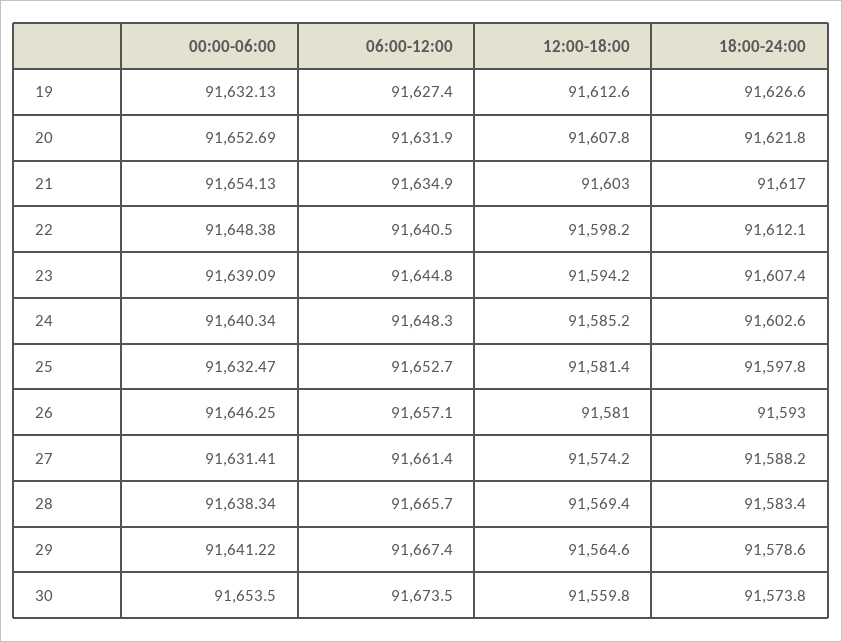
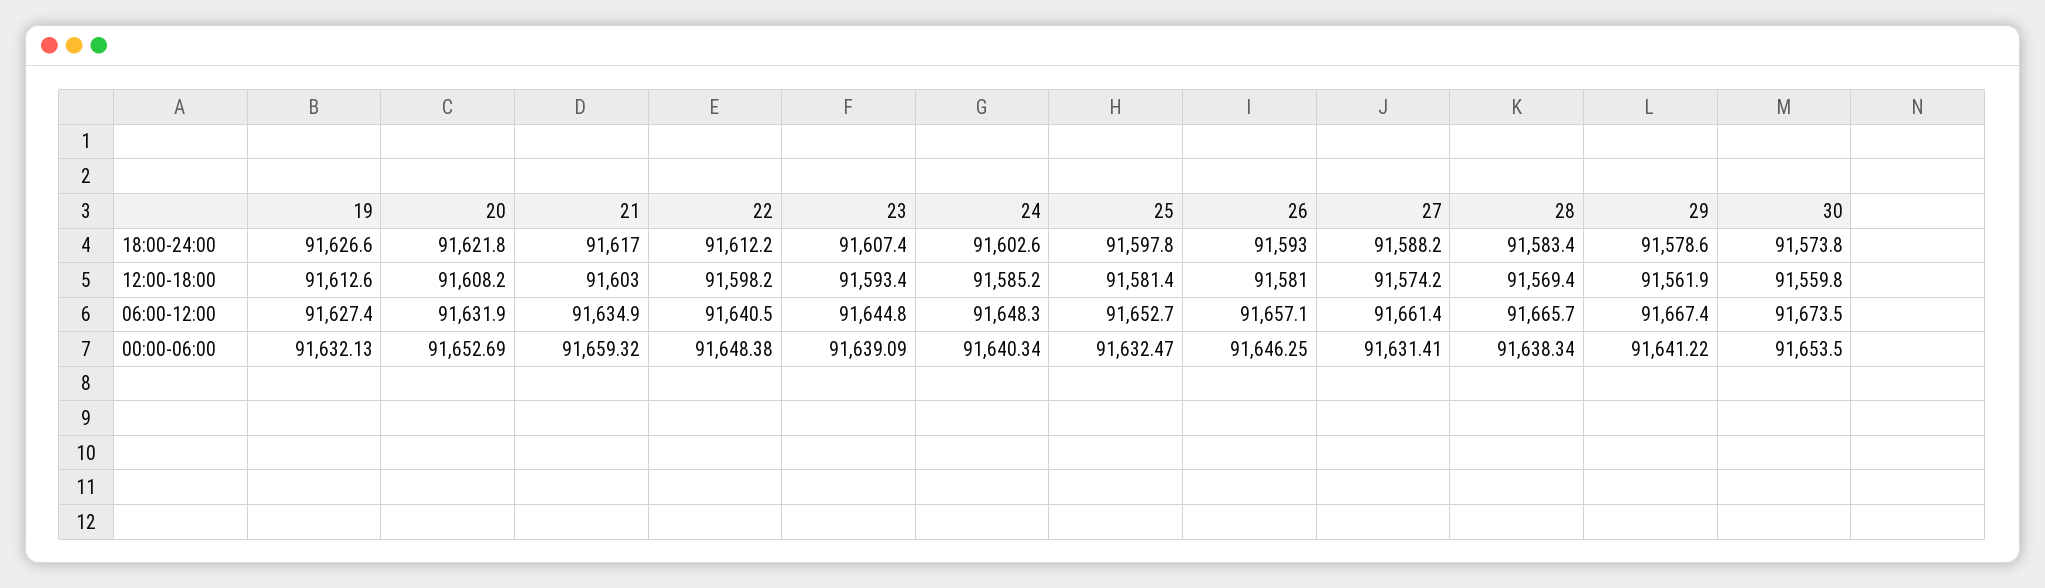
12:00-18:00, 20: 91607.8 -> 91608.2
00:00-06:00, 21: 91654.13 -> 91659.32
18:00-24:00, 22: 91612.1 -> 91612.2
12:00-18:00, 23: 91594.2 -> 91593.4
12:00-18:00, 29: 91564.6 -> 91561.9

